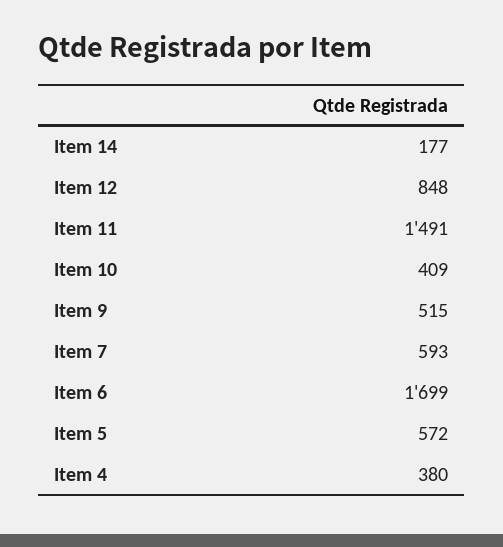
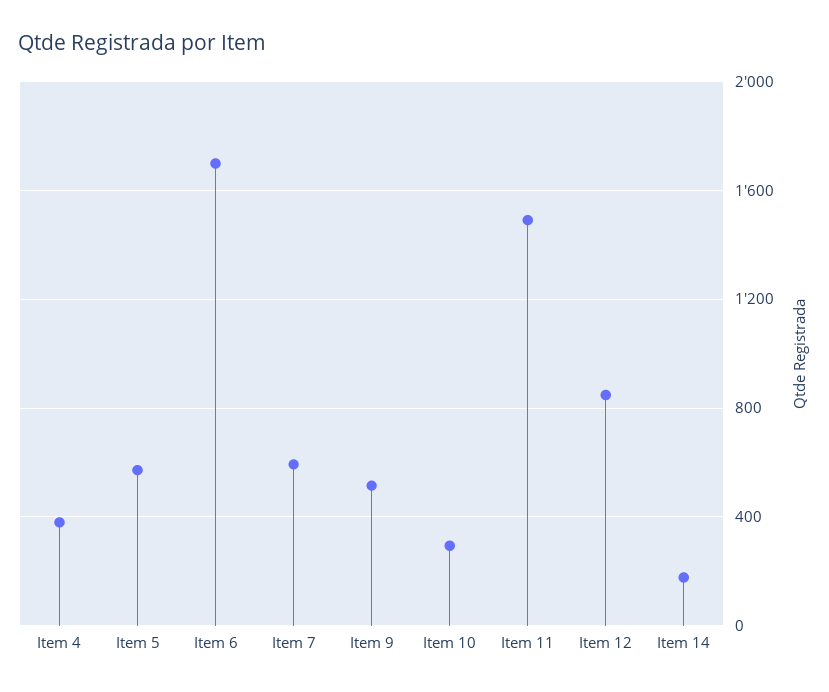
Item 10: 409 -> 300

